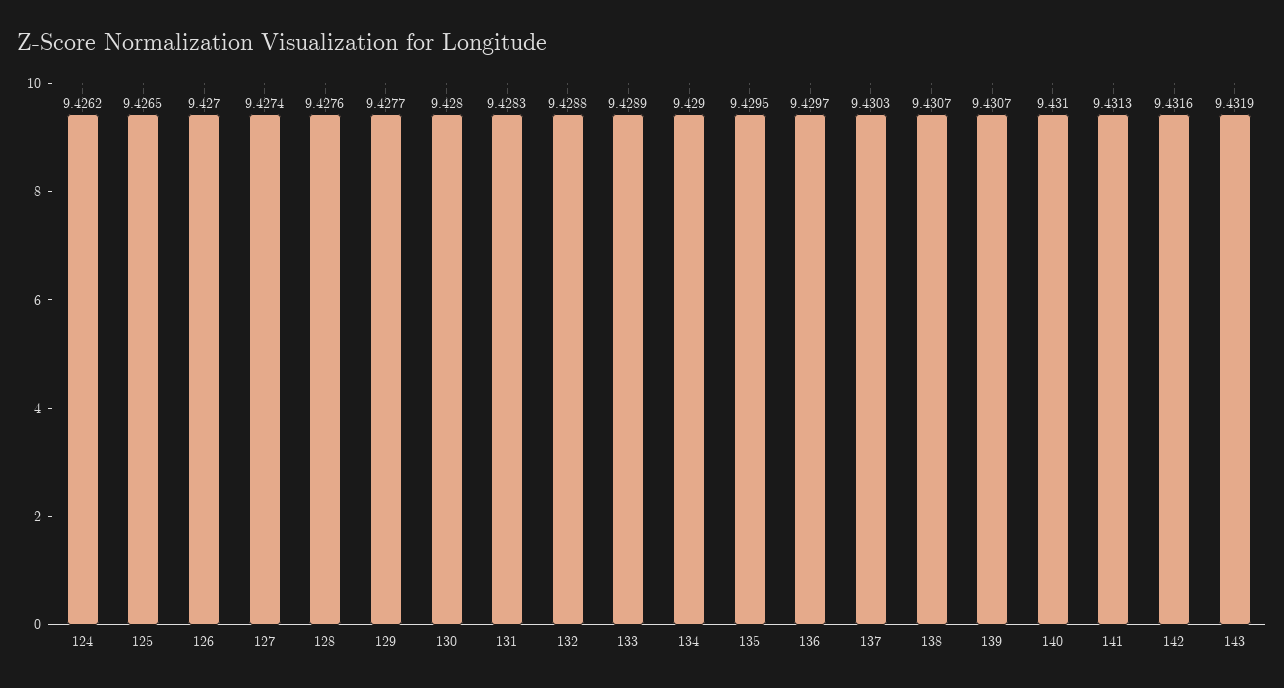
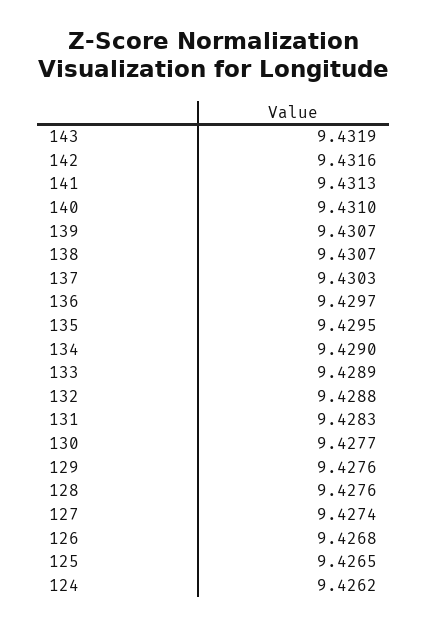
126: 9.427 -> 9.4268
129: 9.4277 -> 9.4276
130: 9.428 -> 9.4277

